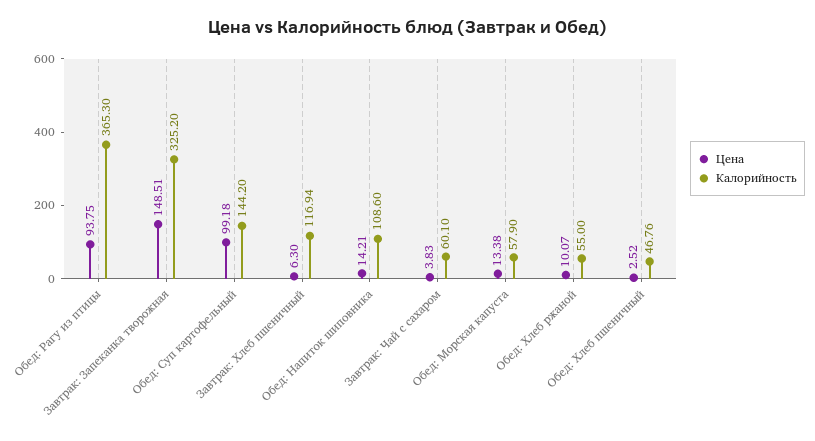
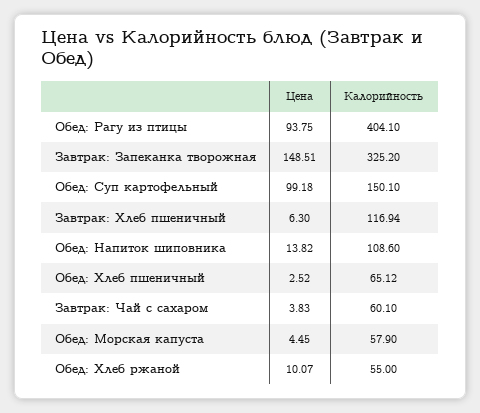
Калорийность, Обед: Рагу из птицы: 365.3 -> 404.1
Калорийность, Обед: Суп картофельный: 144.2 -> 150.1
Цена, Обед: Напиток шиповника: 14.21 -> 13.82
Цена, Обед: Морская капуста: 13.38 -> 4.45
Калорийность, Обед: Хлеб пшеничный: 46.76 -> 65.12

